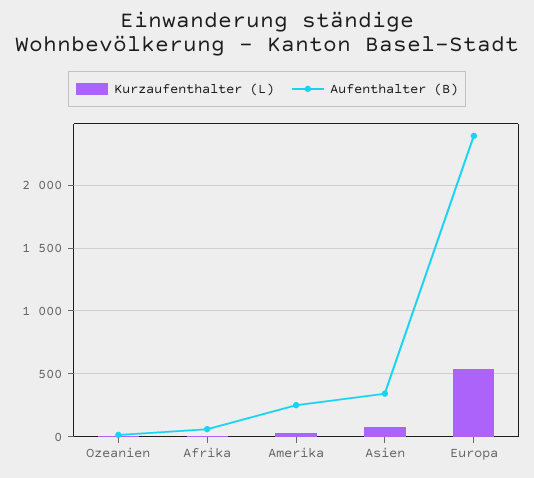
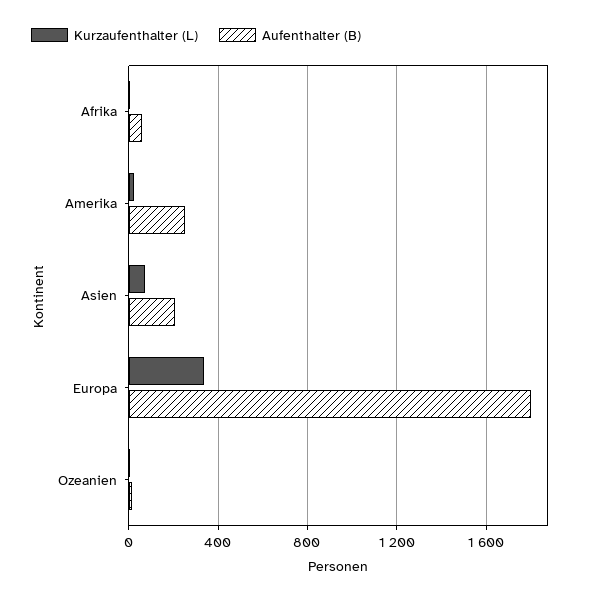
Aufenthalter (B), Asien: 350 -> 200
Kurzaufenthalter (L), Europa: 550 -> 350
Aufenthalter (B), Europa: 2400 -> 1800

